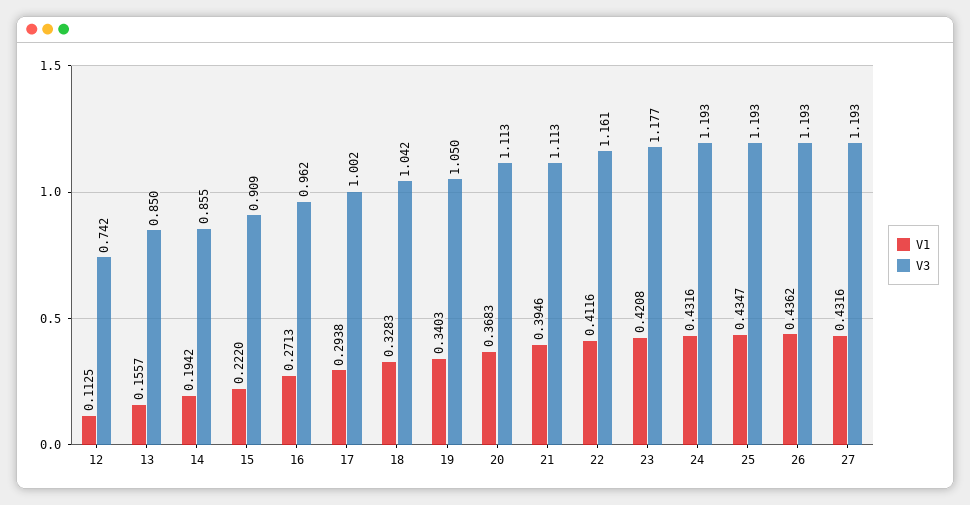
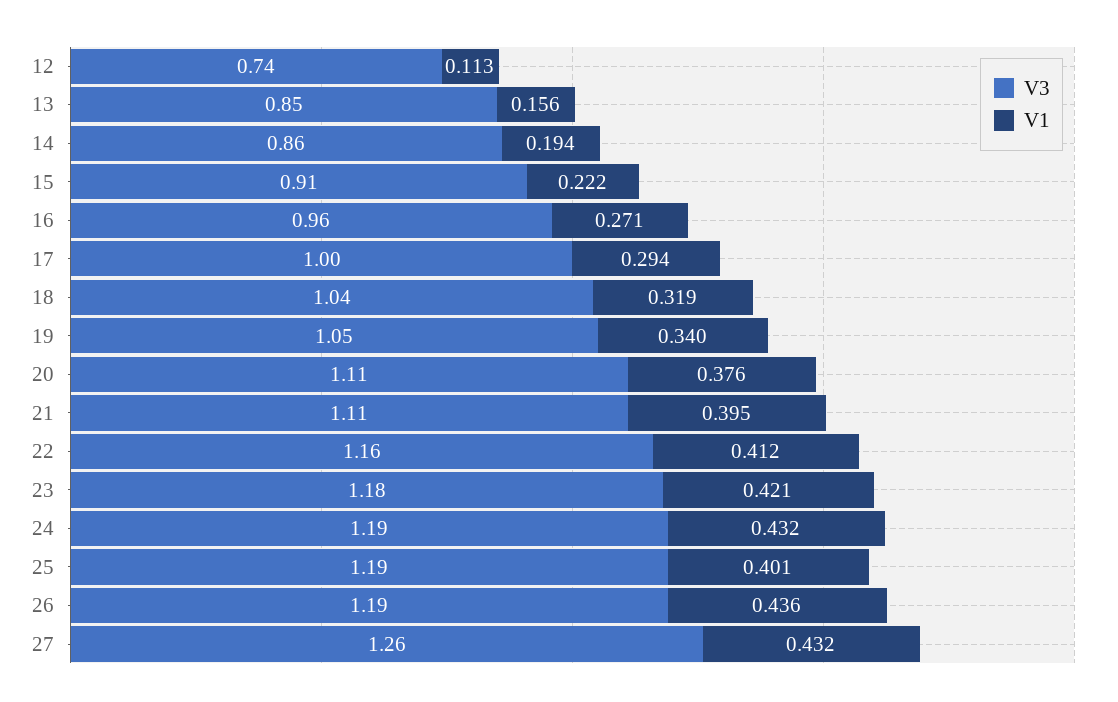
V1, 18: 0.3283 -> 0.319
V1, 20: 0.3683 -> 0.376
V1, 25: 0.4347 -> 0.401
V3, 27: 1.193 -> 1.26

